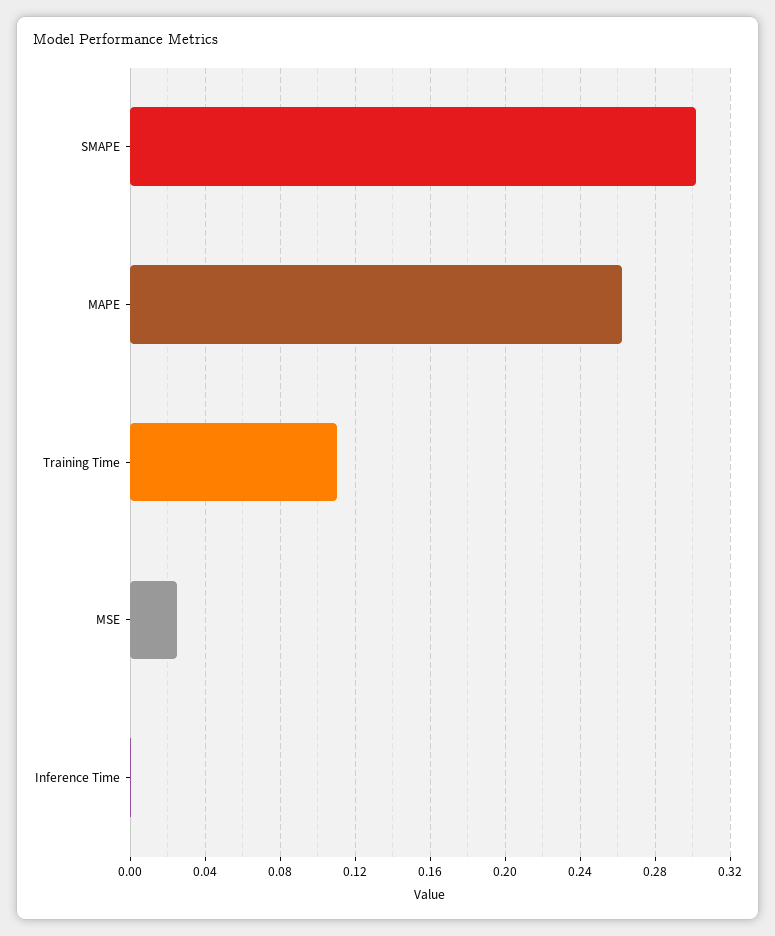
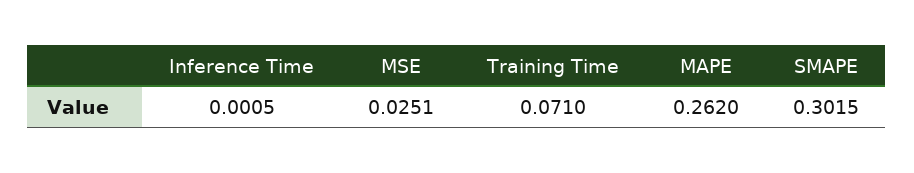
Training Time: 0.11 -> 0.071

